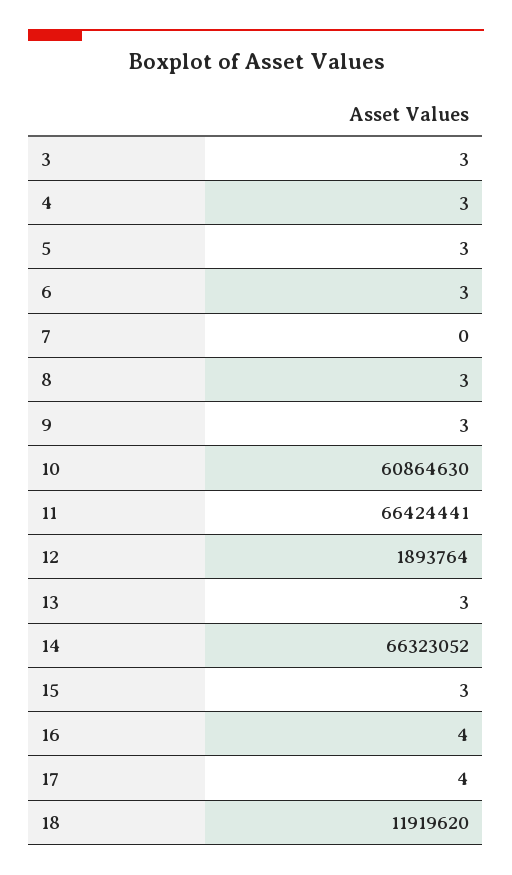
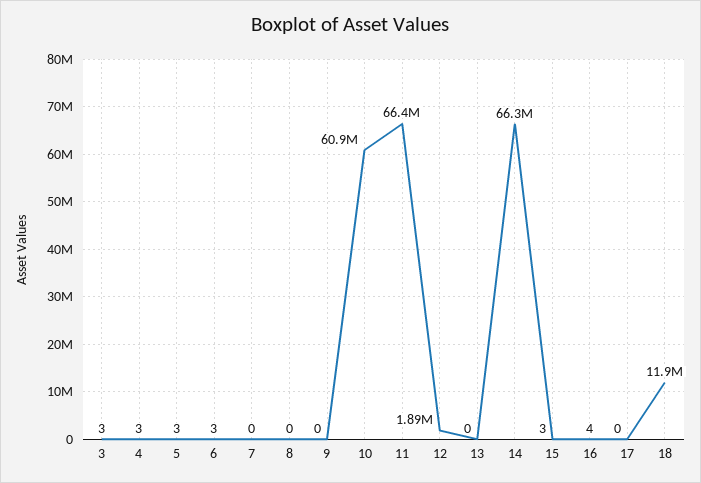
8: 3 -> 0
9: 3 -> 0
13: 3 -> 0
17: 4 -> 0

